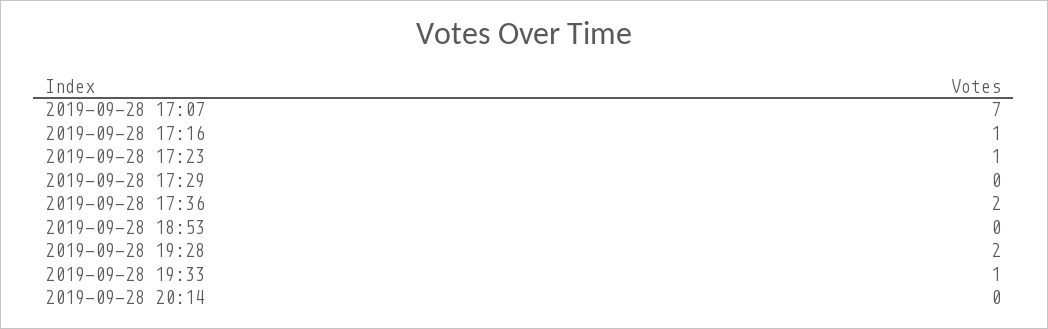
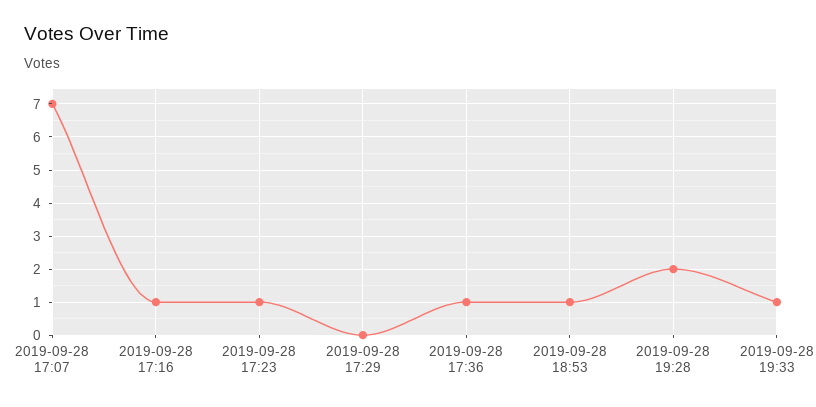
2019-09-28 17:36: 2 -> 1
2019-09-28 18:53: 0 -> 1
2019-09-28 20:14: 0 -> none

